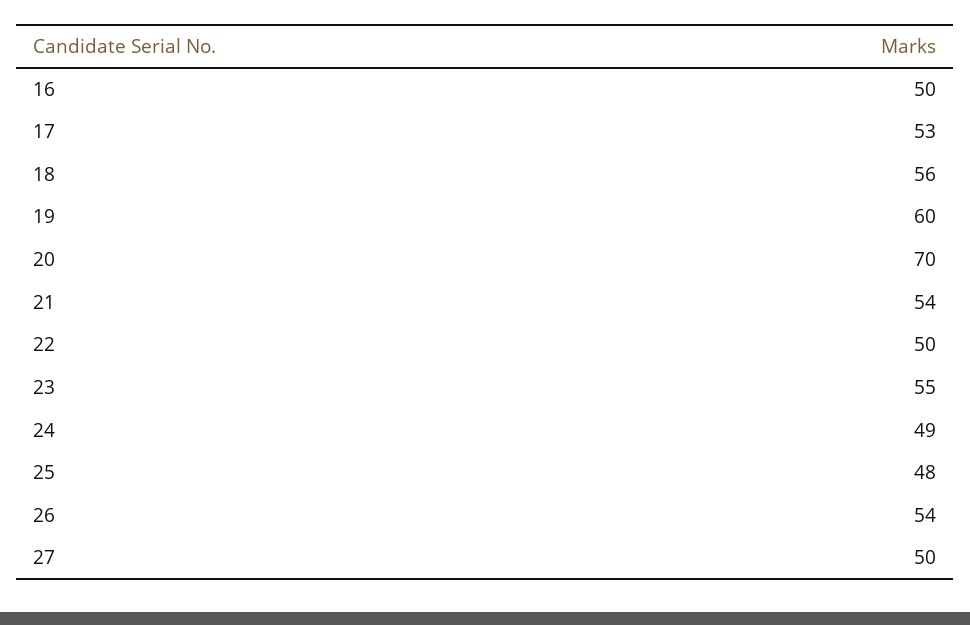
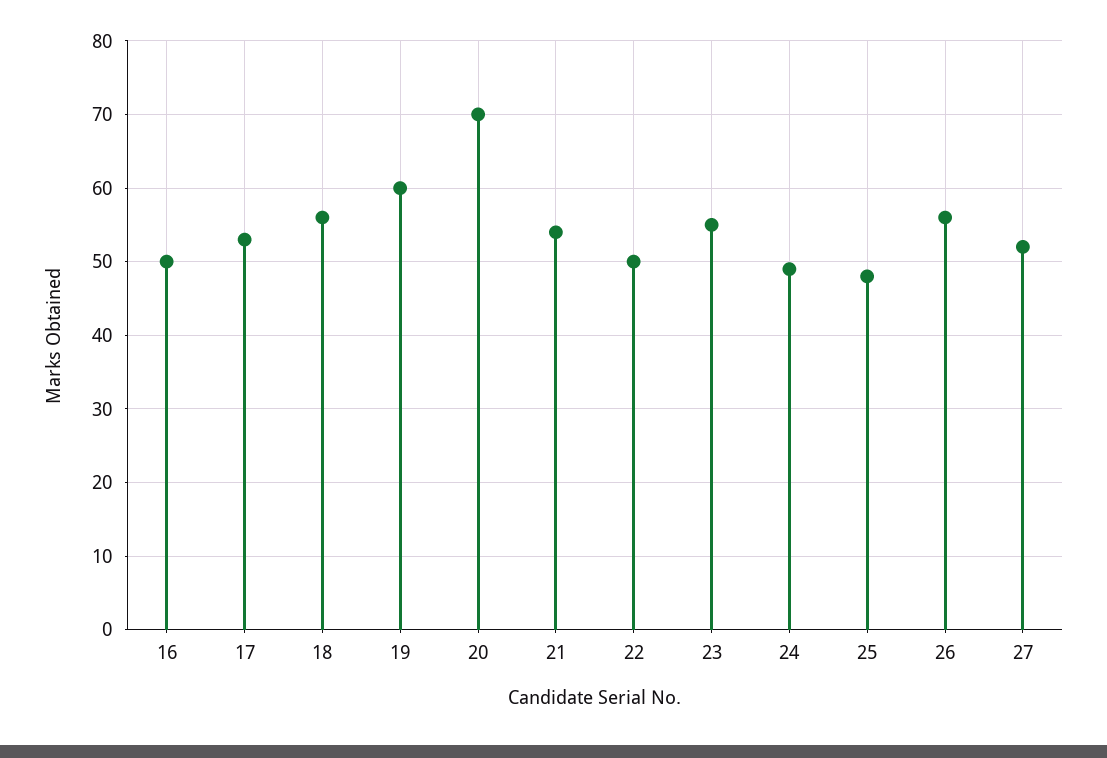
26: 54 -> 56
27: 50 -> 52

